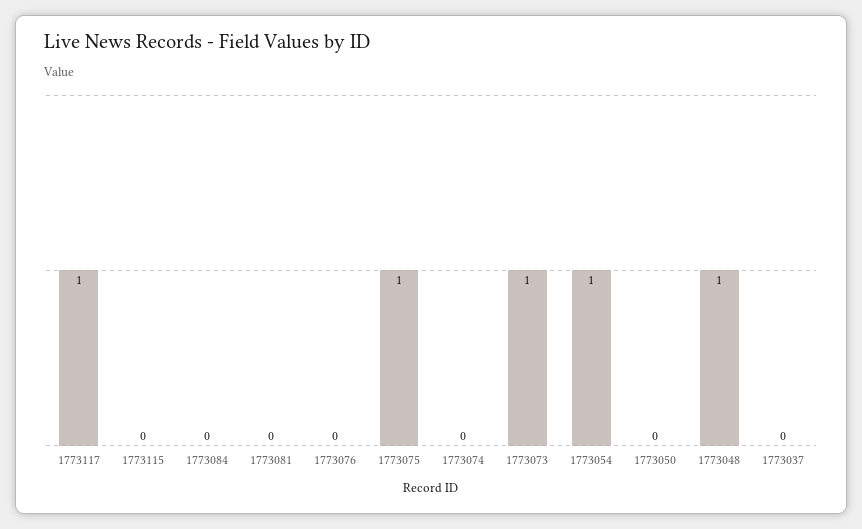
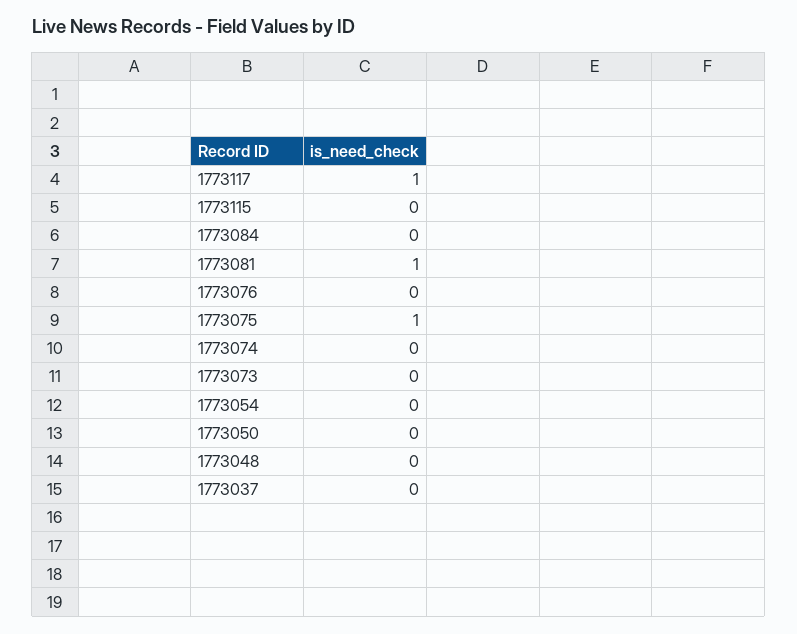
1773081: 0 -> 1
1773073: 1 -> 0
1773054: 1 -> 0
1773048: 1 -> 0

